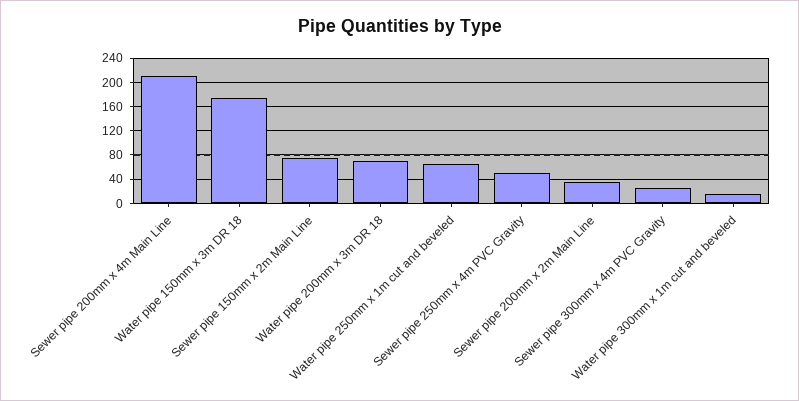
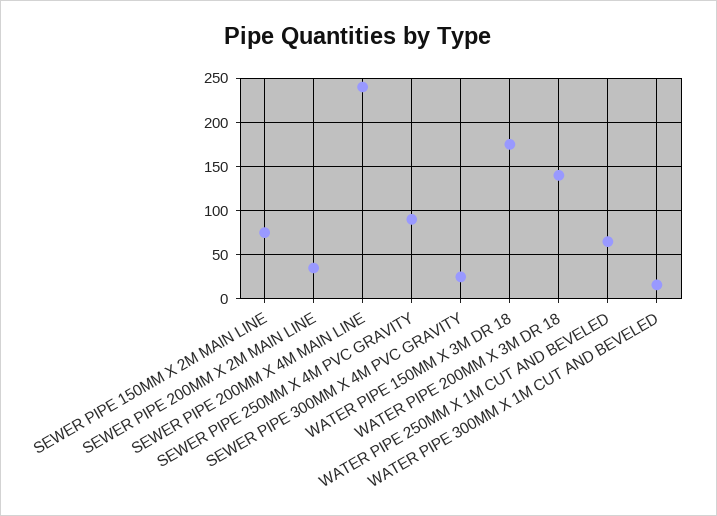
Sewer pipe 200mm x 4m Main Line: 210 -> 240
Water pipe 200mm x 3m DR 18: 70 -> 140
Sewer pipe 250mm x 4m PVC Gravity: 50 -> 90

